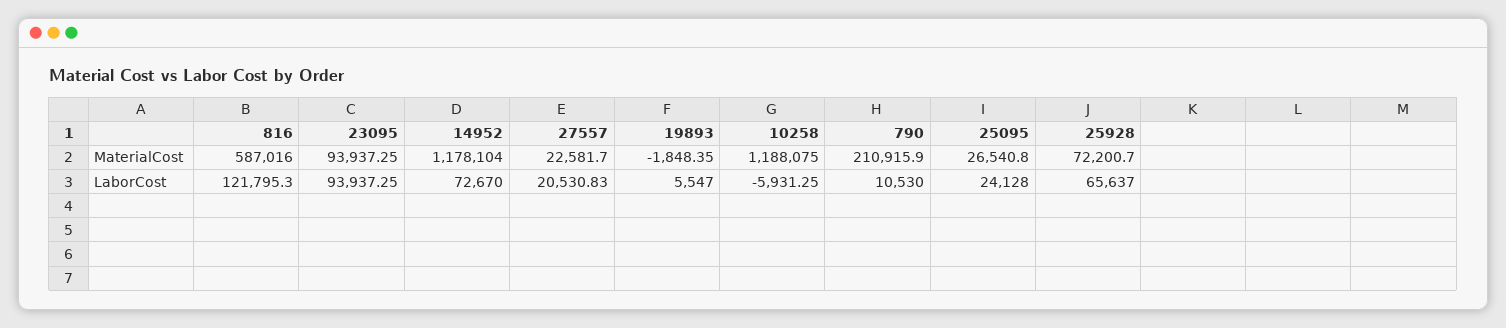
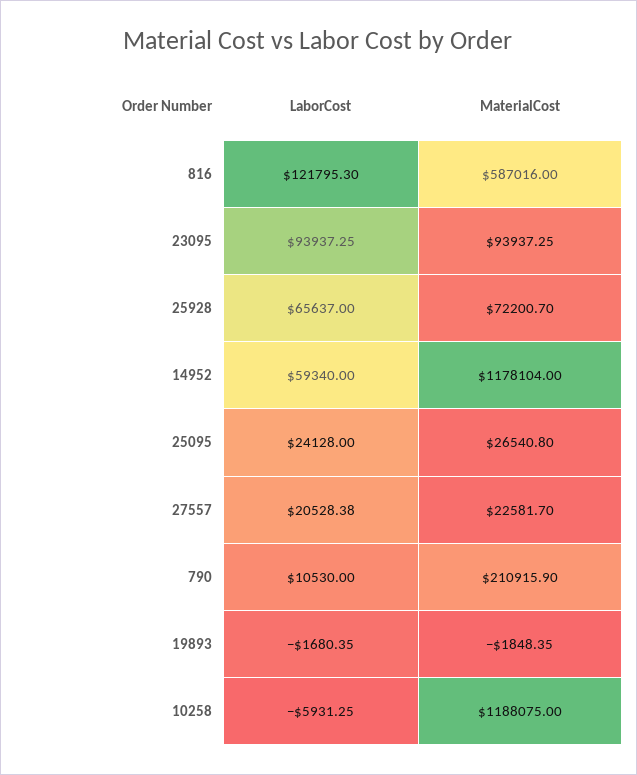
14952, LaborCost: 72670 -> 59340
27557, LaborCost: 20530.83 -> 20528.38
19893, LaborCost: 5547 -> -1680.35

